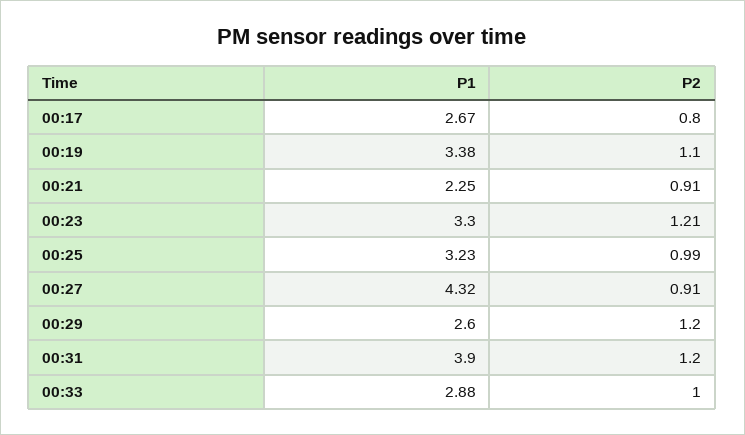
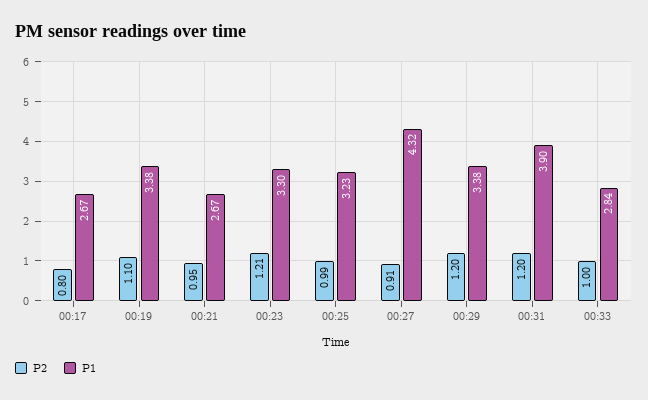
P1, 00:21: 2.25 -> 2.67
P2, 00:21: 0.91 -> 0.95
P1, 00:29: 2.6 -> 3.38
P1, 00:33: 2.88 -> 2.84

